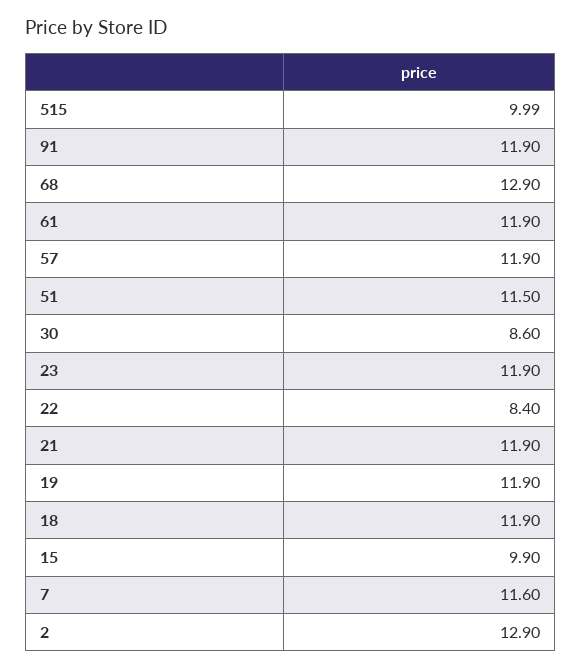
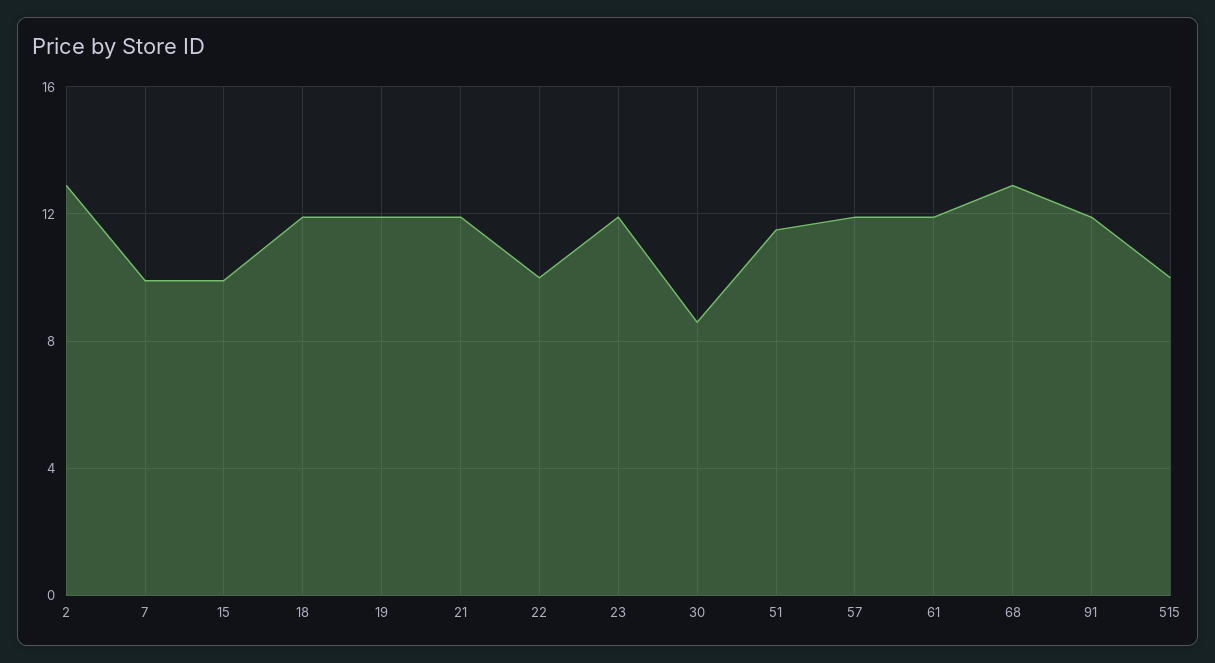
22: 8.4 -> 10
7: 11.6 -> 10

